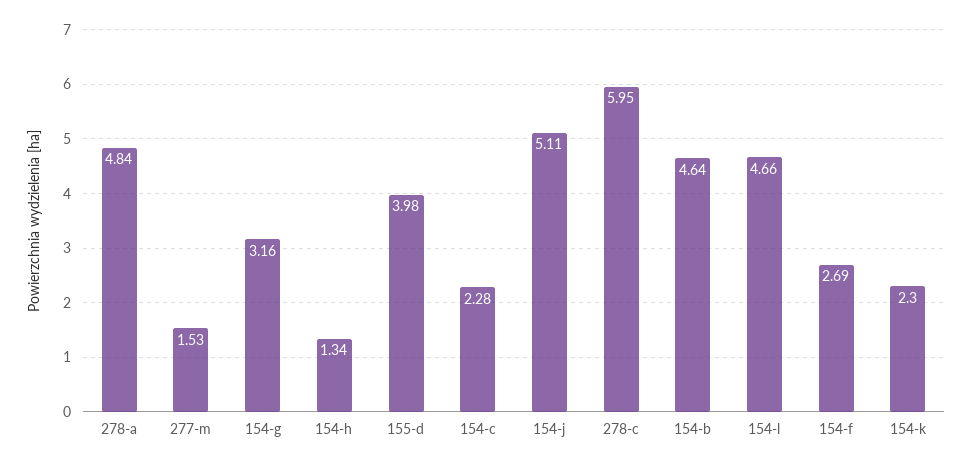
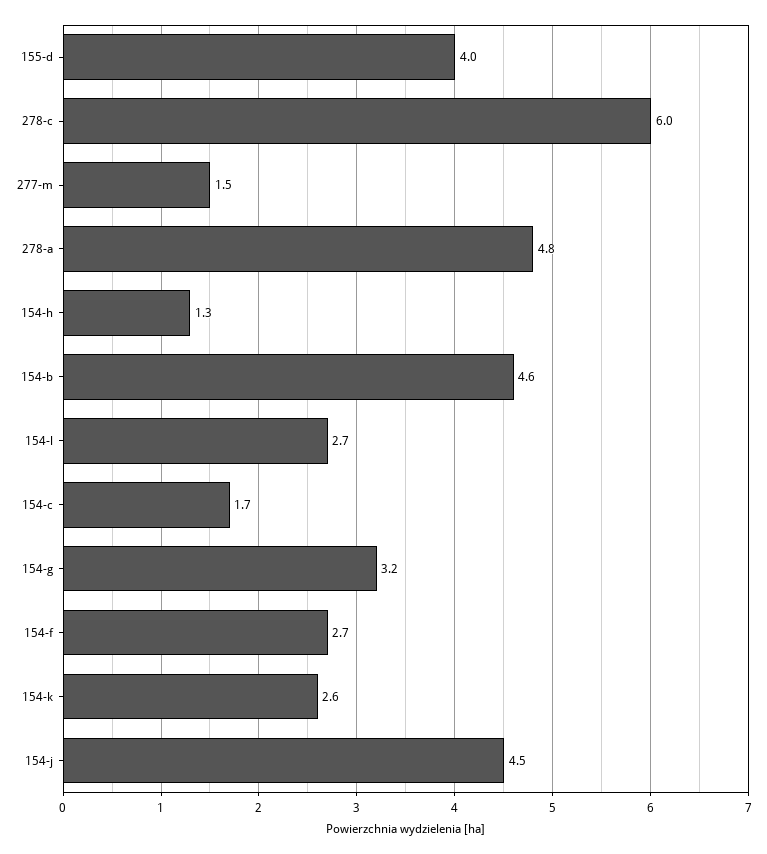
154-c: 2.28 -> 1.7
154-j: 5.11 -> 4.5
154-l: 4.66 -> 2.7
154-k: 2.3 -> 2.6

